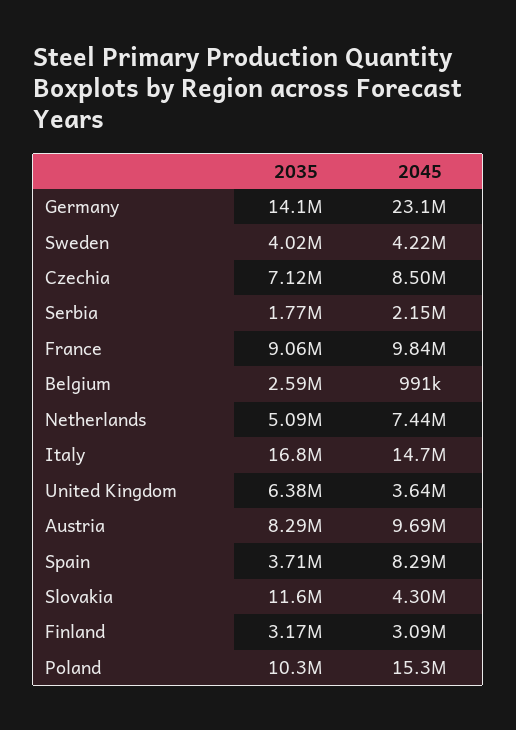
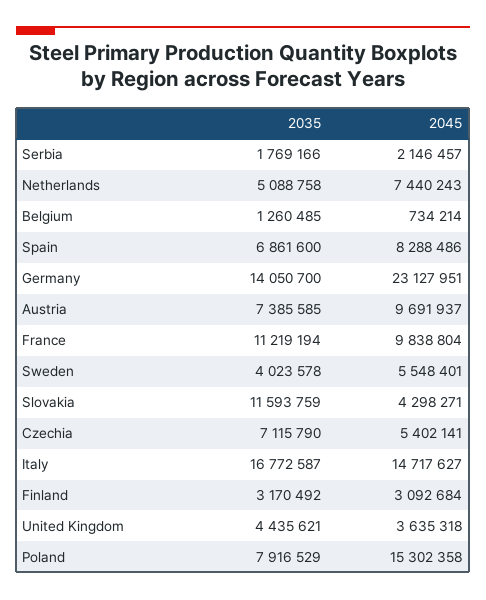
2045, Sweden: 4220000 -> 5548401
2045, Czechia: 8500000 -> 5402141
2035, France: 9060000 -> 11219194
2035, Belgium: 2590000 -> 1260485
2045, Belgium: 991000 -> 734214
2035, United Kingdom: 6380000 -> 4435621
2035, Austria: 8290000 -> 7385585
2035, Spain: 3710000 -> 6861600
2035, Poland: 10300000 -> 7916529

